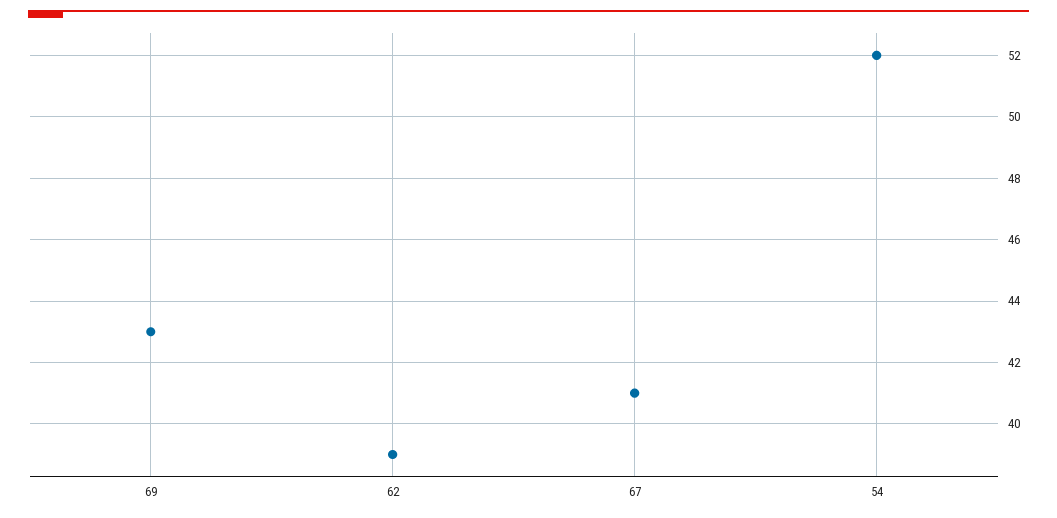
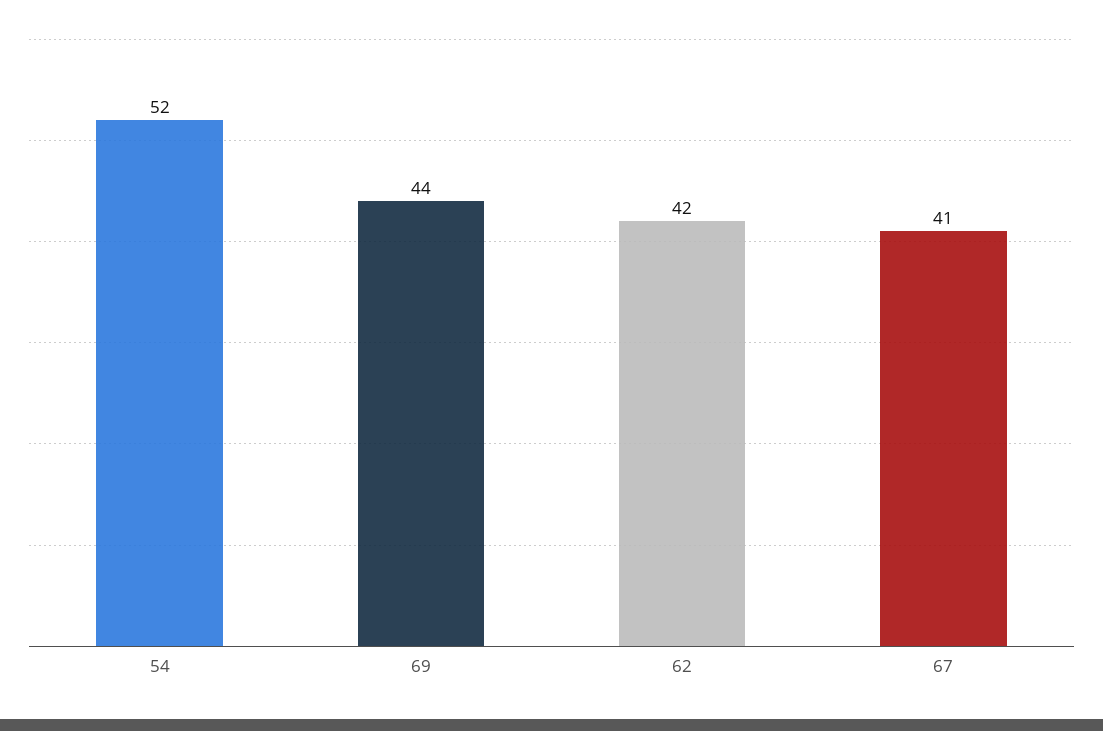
69: 43 -> 44
62: 39 -> 42

